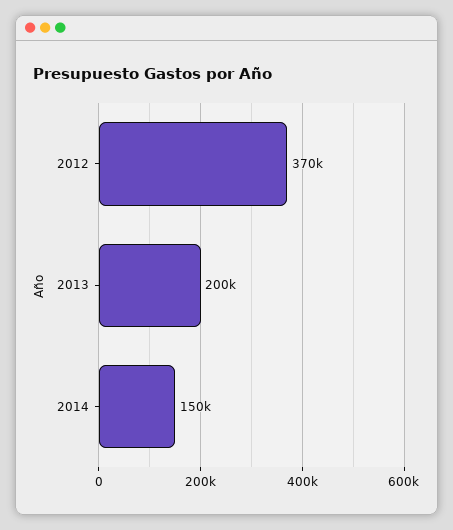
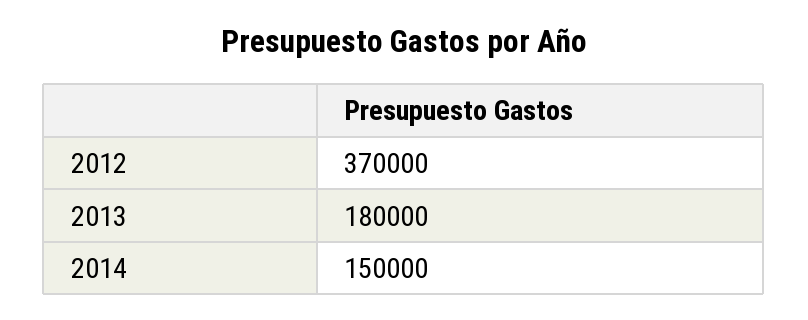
2013: 200000 -> 180000

